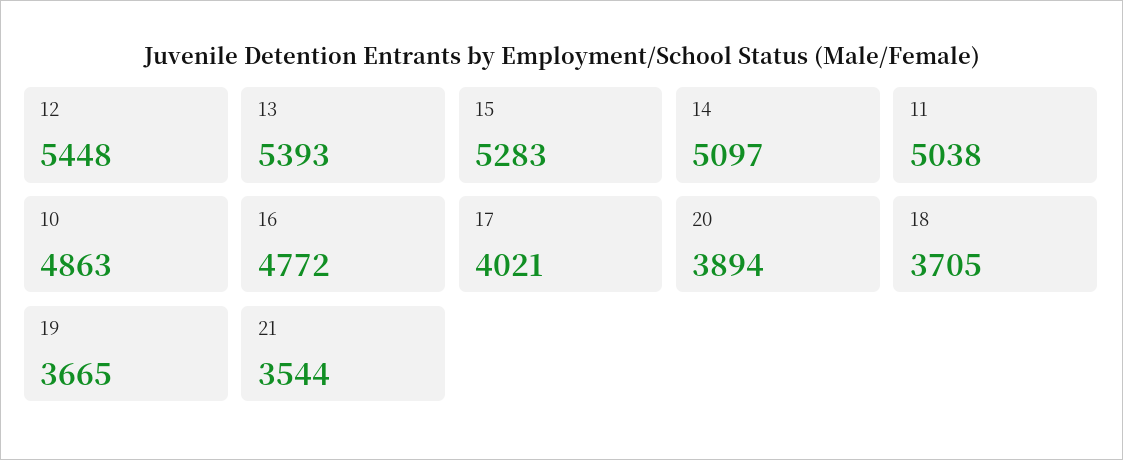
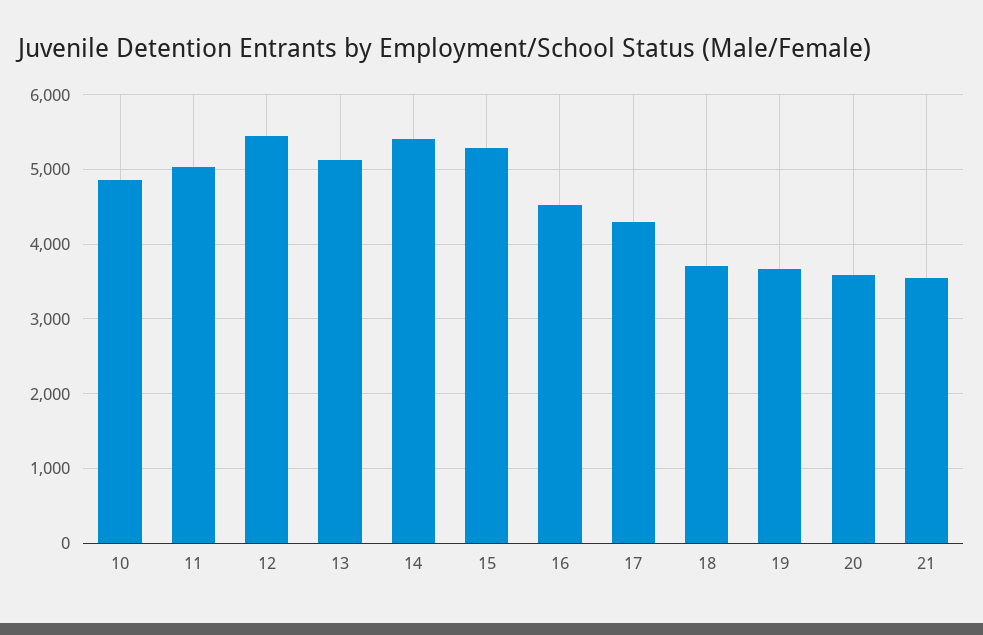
13: 5393 -> 5100
14: 5097 -> 5400
16: 4772 -> 4500
17: 4021 -> 4300
20: 3894 -> 3600

